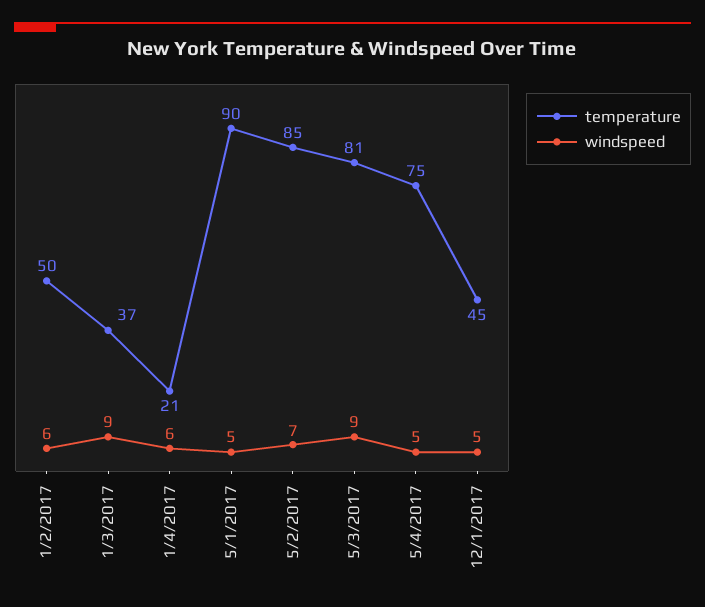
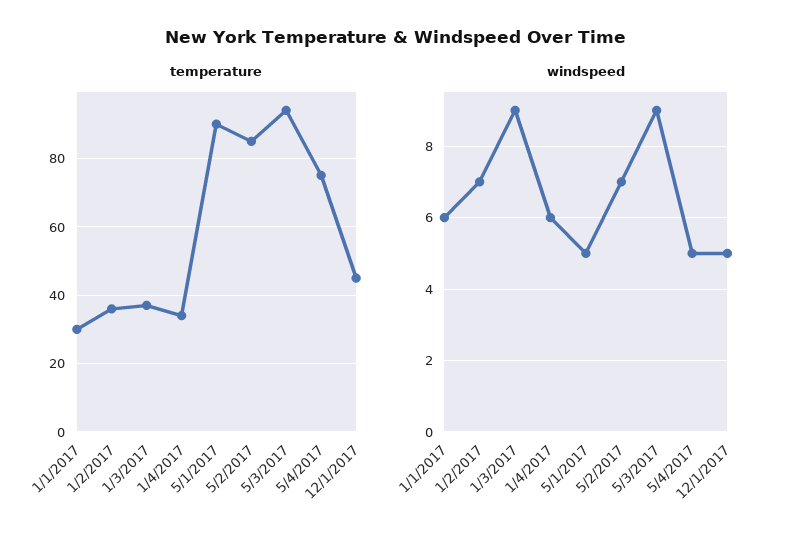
temperature, 1/2/2017: 50 -> 35
windspeed, 1/2/2017: 6 -> 7
temperature, 1/4/2017: 21 -> 35
temperature, 5/3/2017: 81 -> 95
temperature, 1/1/2017: none -> 30
windspeed, 1/1/2017: none -> 6

